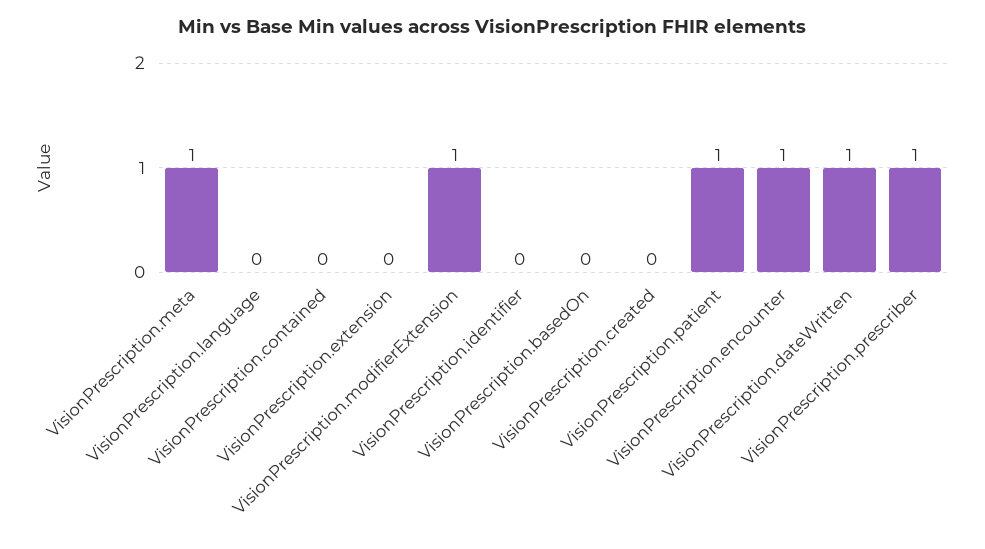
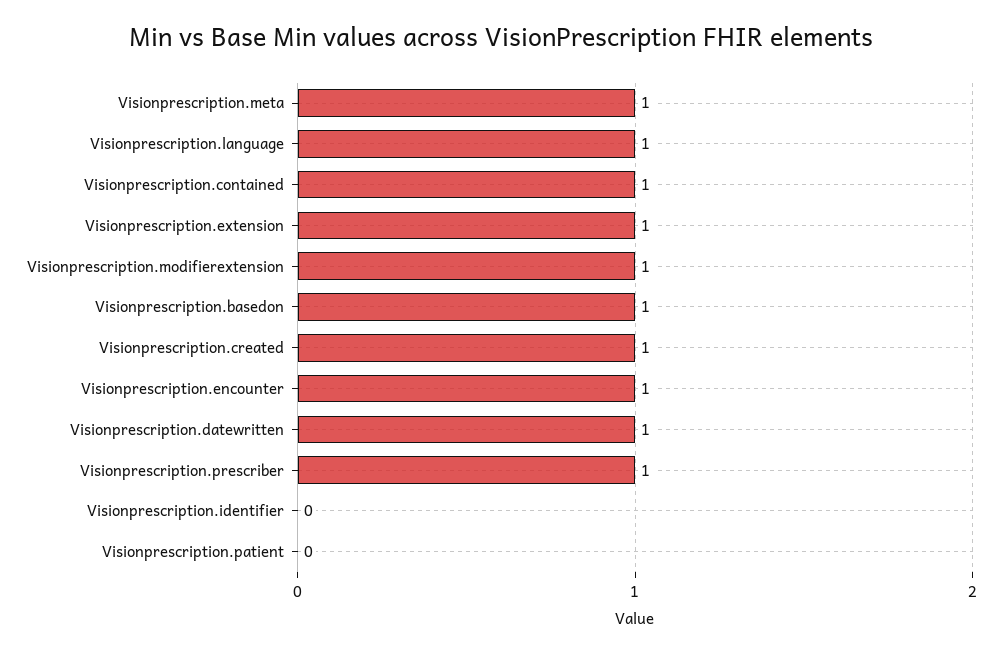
VisionPrescription.language: 0 -> 1
VisionPrescription.contained: 0 -> 1
VisionPrescription.extension: 0 -> 1
VisionPrescription.basedOn: 0 -> 1
VisionPrescription.created: 0 -> 1
VisionPrescription.patient: 1 -> 0

